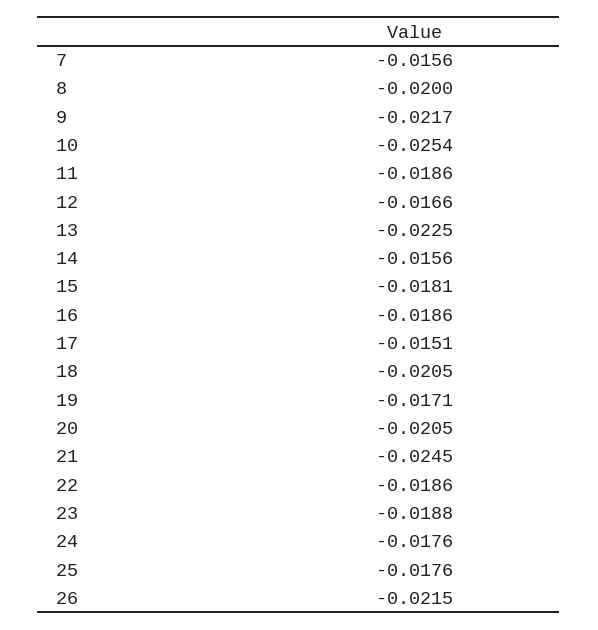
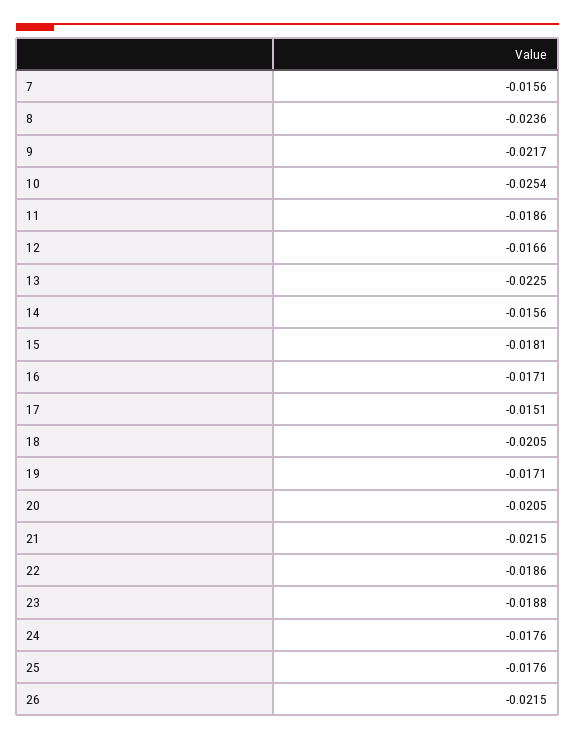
8: -0.02 -> -0.0236
16: -0.0186 -> -0.0171
21: -0.0245 -> -0.0215

